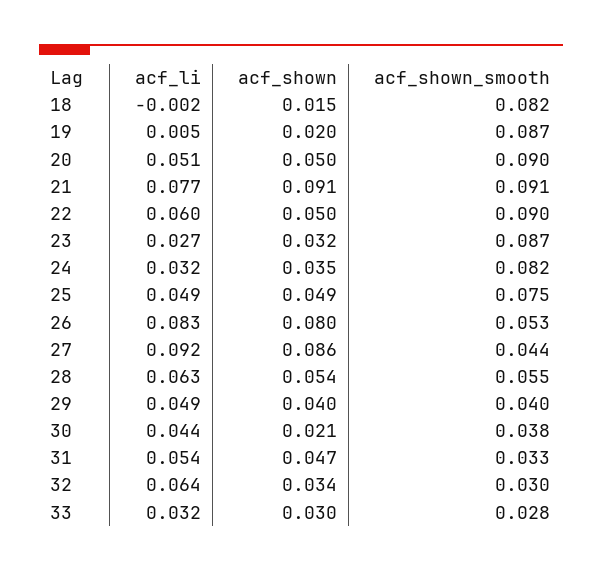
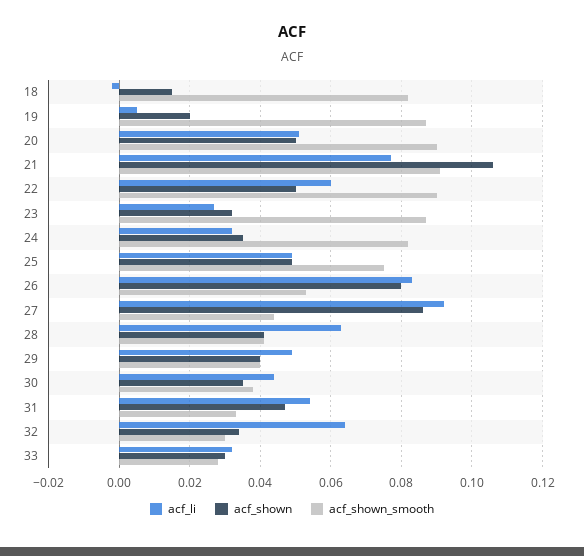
acf_shown, 21: 0.091 -> 0.105
acf_shown, 28: 0.054 -> 0.04
acf_shown_smooth, 28: 0.055 -> 0.04
acf_shown, 30: 0.021 -> 0.035

